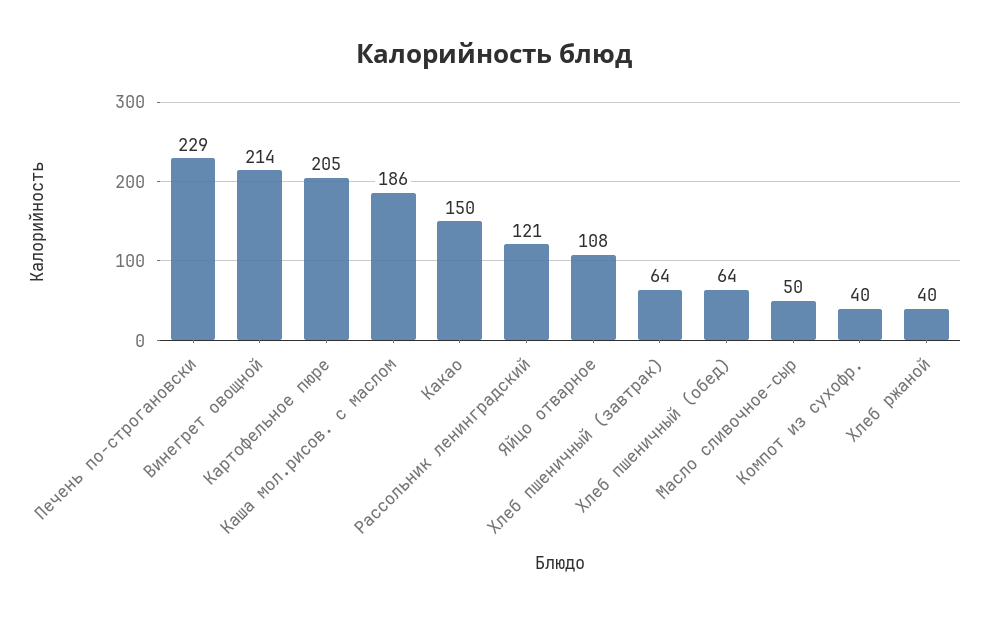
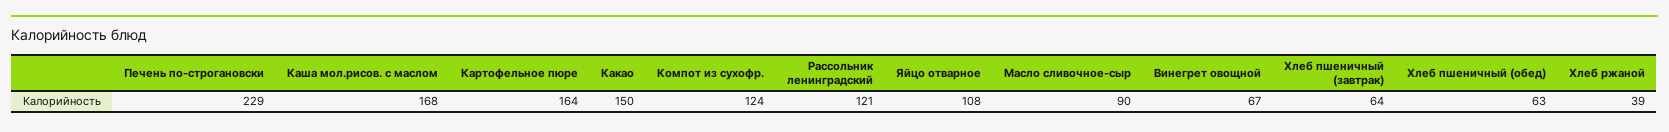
Винегрет овощной: 214 -> 67
Картофельное пюре: 205 -> 164
Каша мол.рисов. с маслом: 186 -> 168
Хлеб пшеничный (обед): 64 -> 63
Масло сливочное-сыр: 50 -> 90
Компот из сухофр.: 40 -> 124
Хлеб ржаной: 40 -> 39

